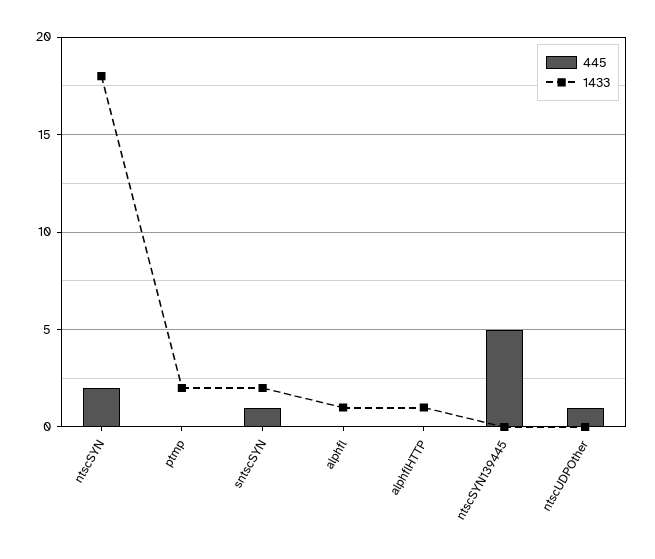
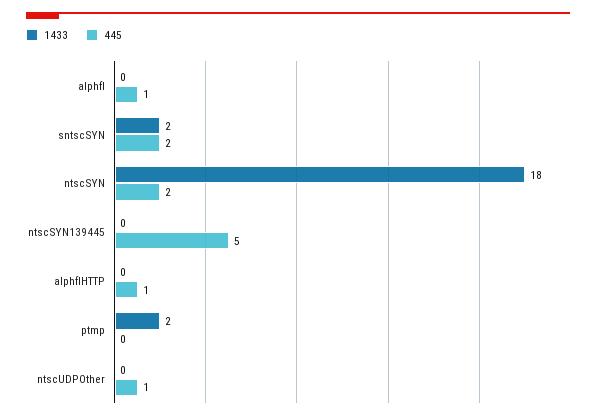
445, sntscSYN: 1 -> 2
445, alphfl: 0 -> 1
1433, alphfl: 1 -> 0
445, alphflHTTP: 0 -> 1
1433, alphflHTTP: 1 -> 0

